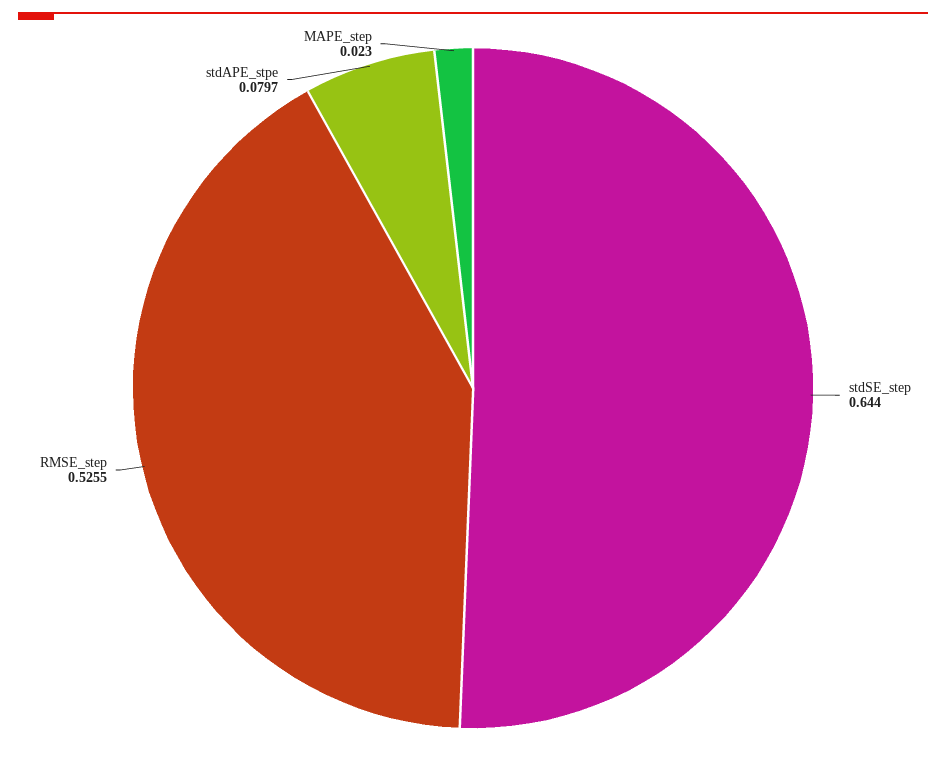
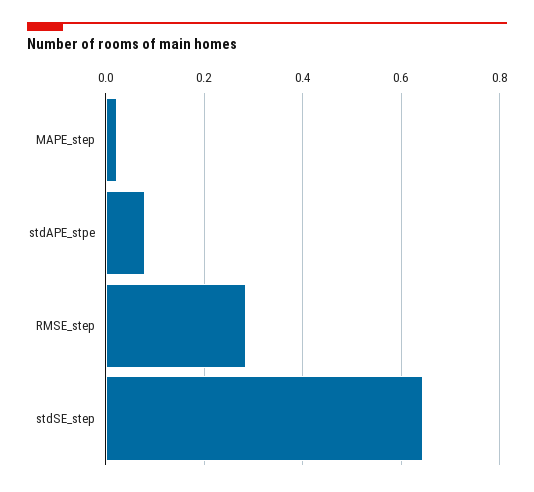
RMSE_step: 0.5255 -> 0.28

